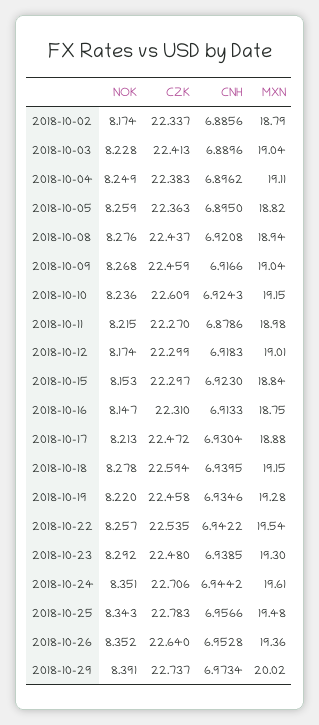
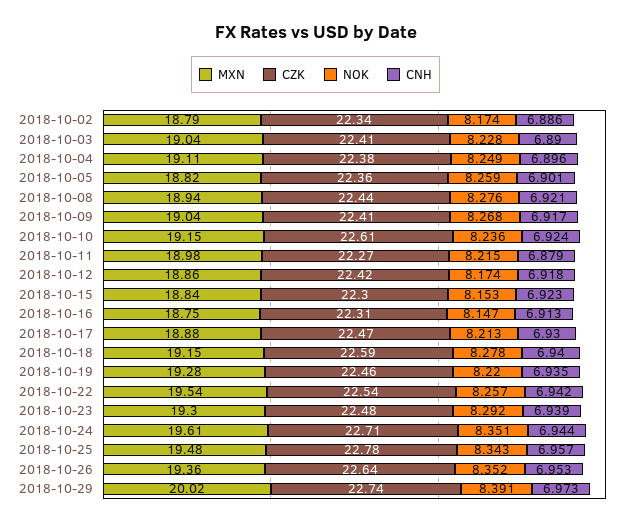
CNH, 2018-10-05: 6.895 -> 6.901
CZK, 2018-10-09: 22.459 -> 22.41
CZK, 2018-10-12: 22.299 -> 22.42
MXN, 2018-10-12: 19.01 -> 18.86

